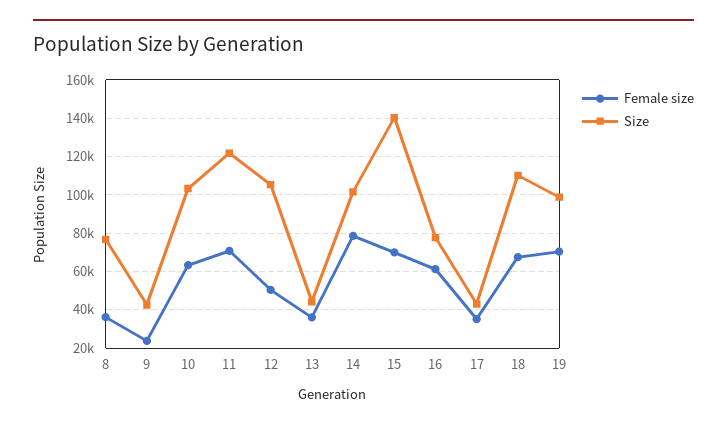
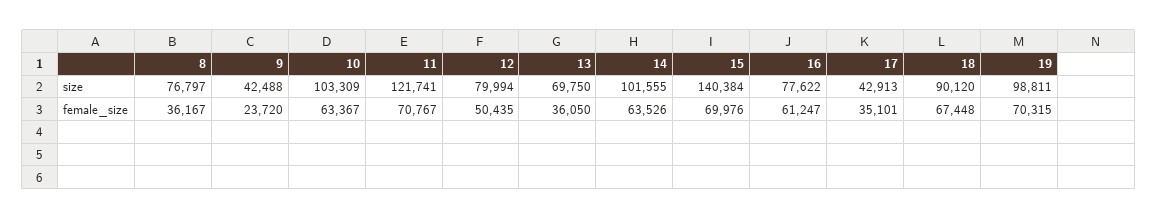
Size, 12: 105000 -> 79994
Size, 13: 45000 -> 69750
Female size, 14: 80000 -> 63526
Size, 18: 110000 -> 90120

